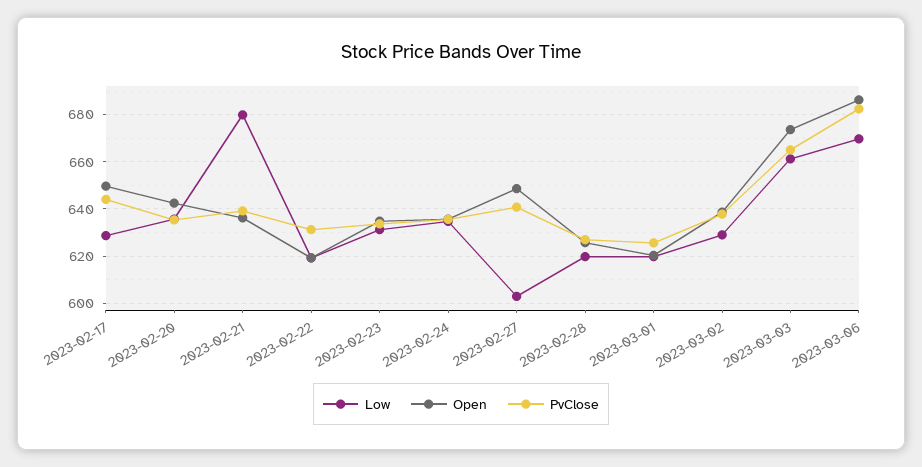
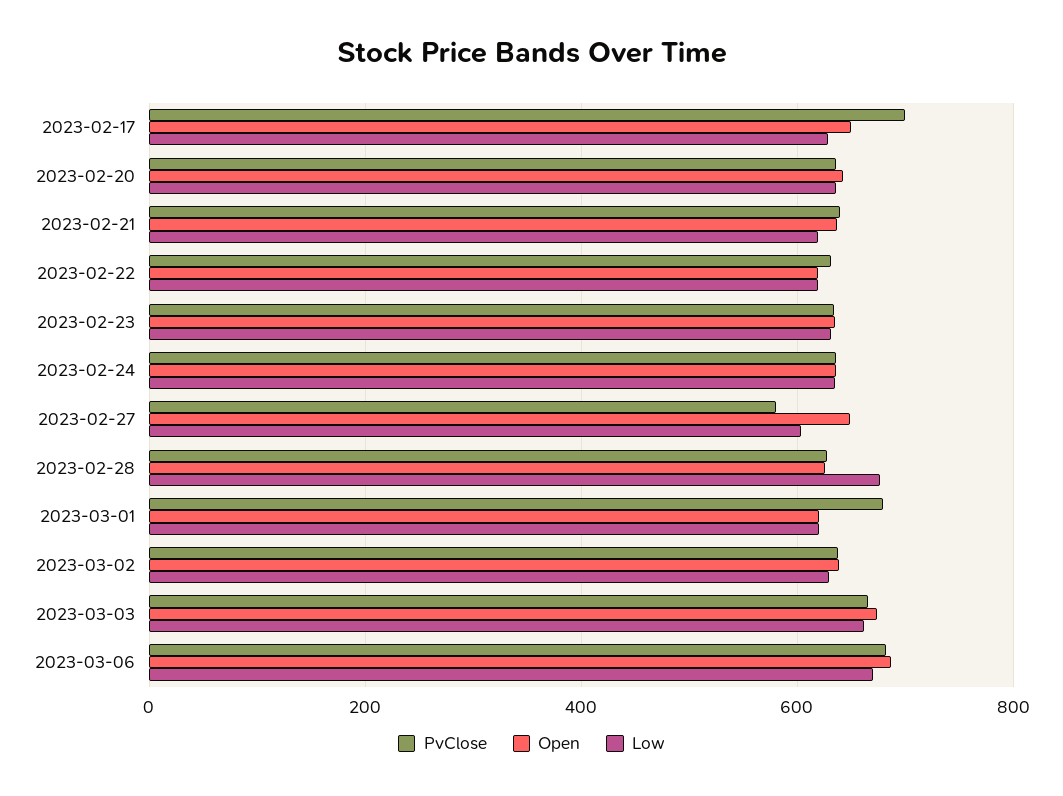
PvClose, 2023-02-17: 645 -> 700
Low, 2023-02-21: 680 -> 620
PvClose, 2023-02-27: 640 -> 580
Low, 2023-02-28: 620 -> 680
PvClose, 2023-03-01: 625 -> 680

